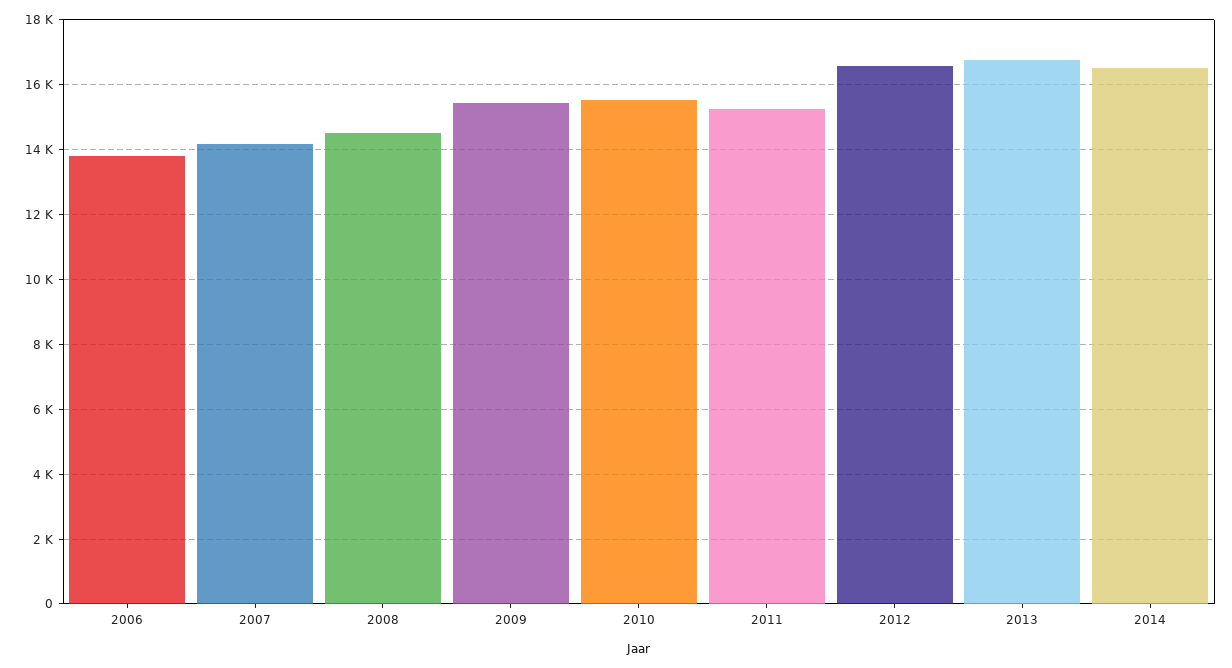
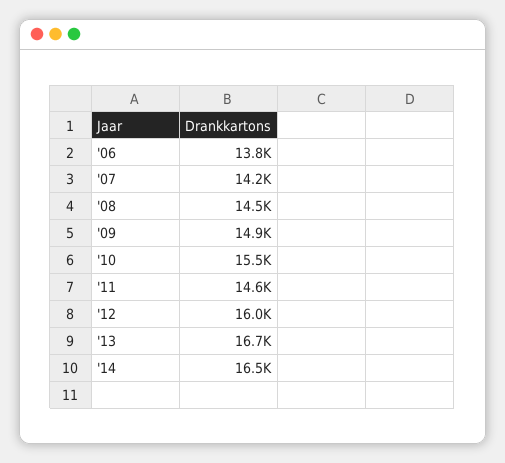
2009: 15400 -> 14900
2011: 15200 -> 14600
2012: 16600 -> 16000

